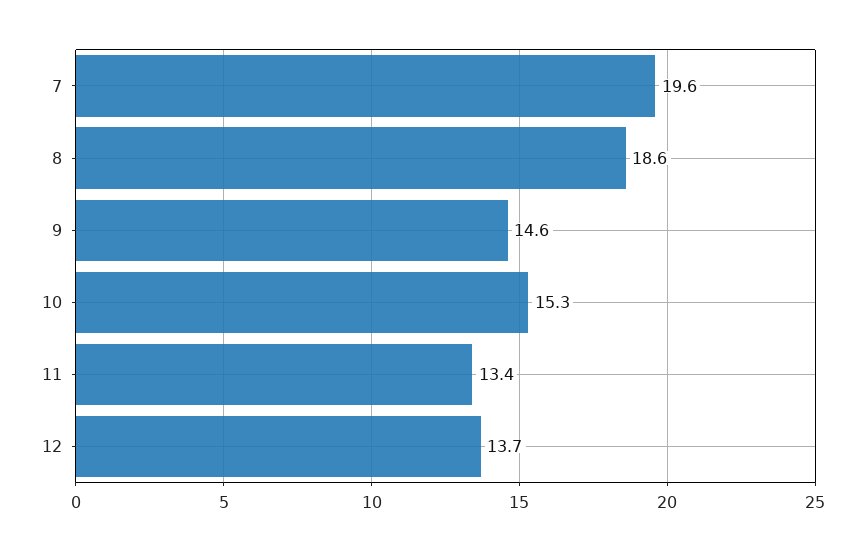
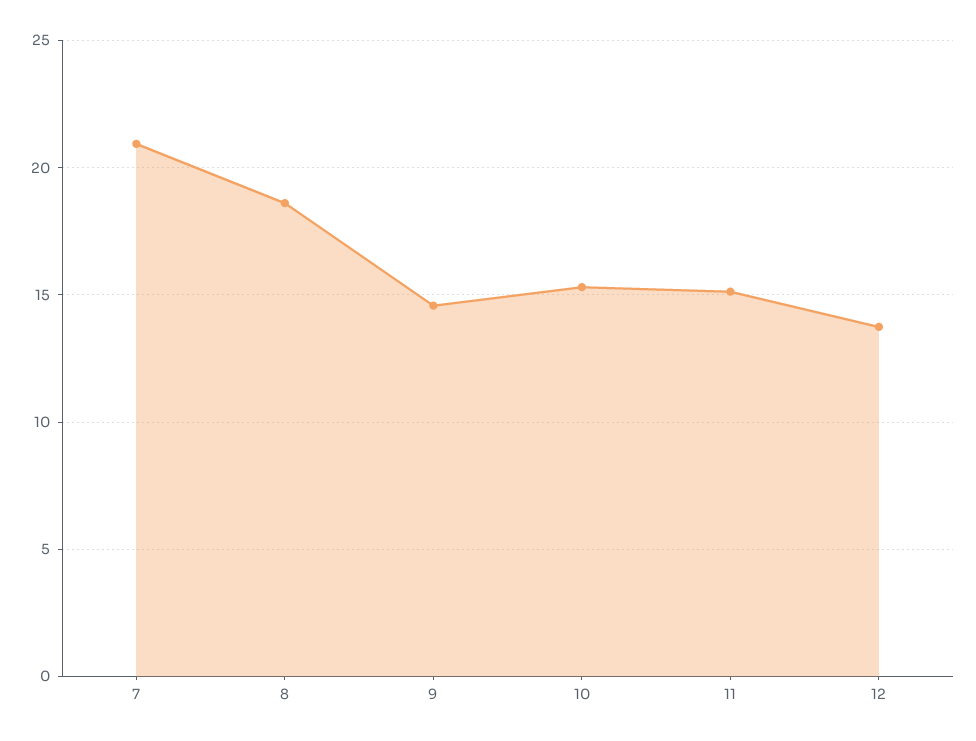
7: 19.6 -> 21
11: 13.4 -> 15

